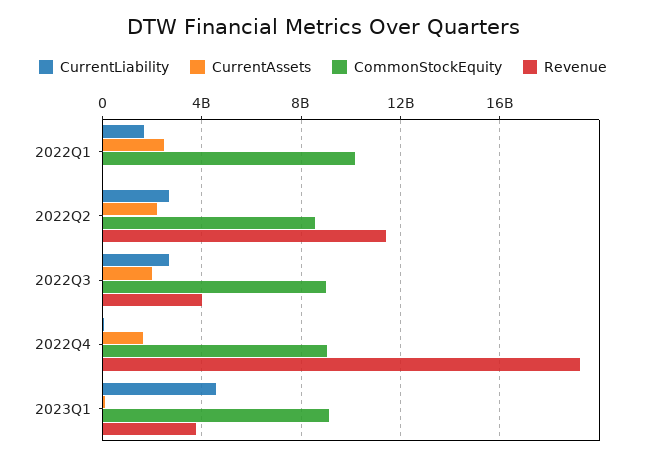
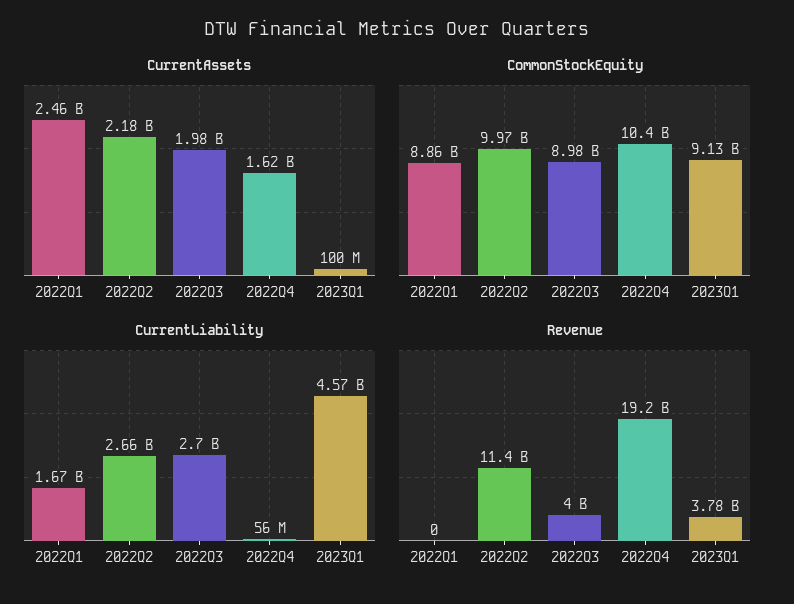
CommonStockEquity, 2022Q1: 10000000000 -> 8860000000
CommonStockEquity, 2022Q2: 8500000000 -> 9970000000
CommonStockEquity, 2022Q4: 9000000000 -> 10400000000

